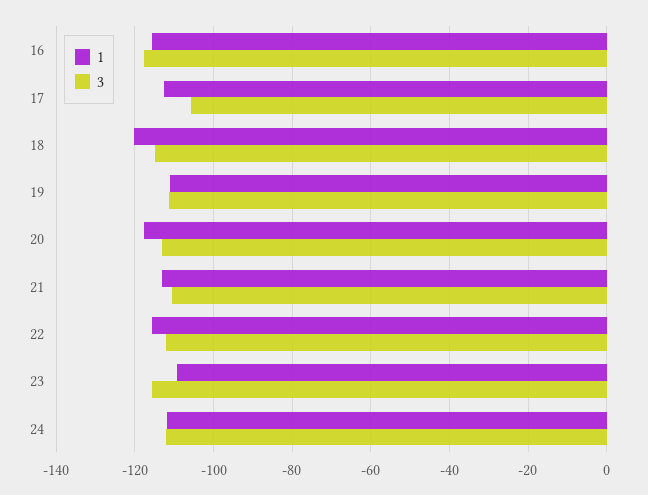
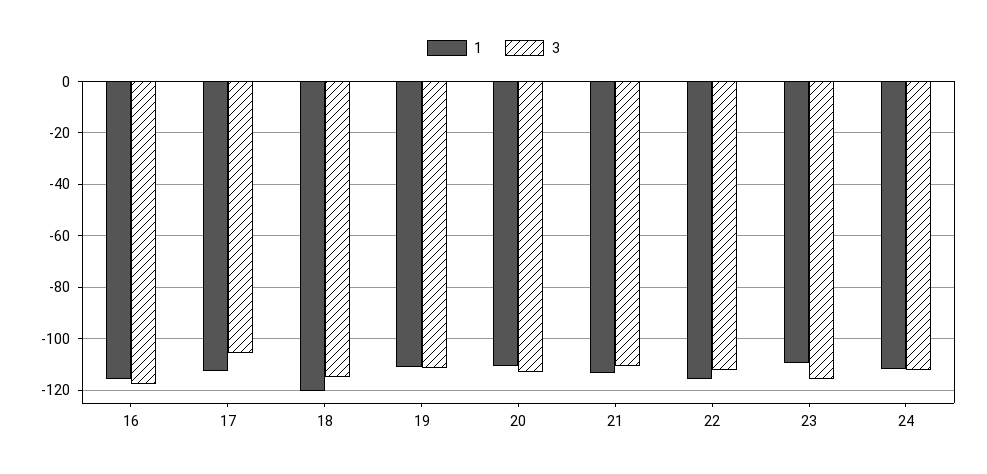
1, 20: -118 -> -110

